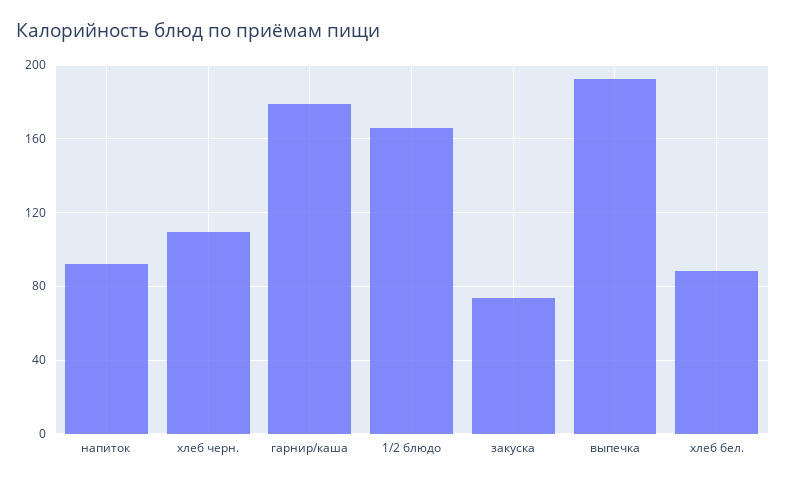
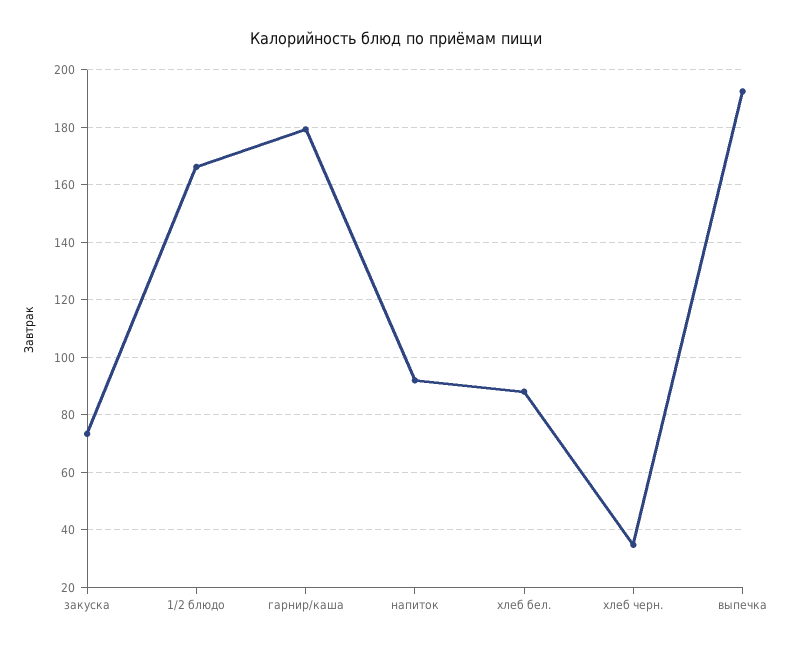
хлеб черн.: 110 -> 35

